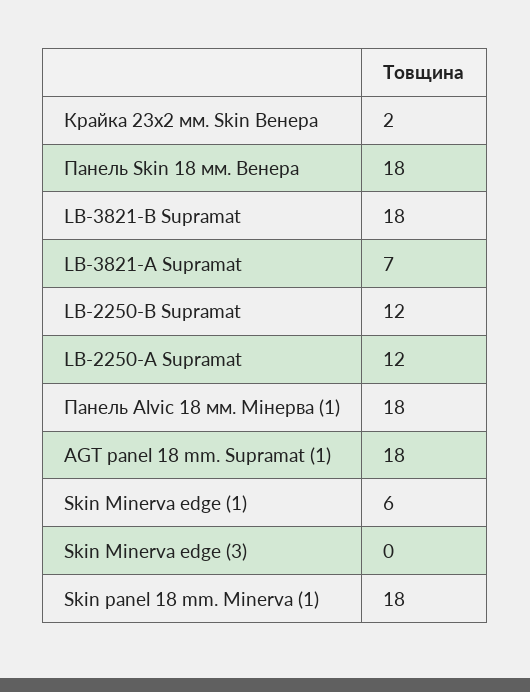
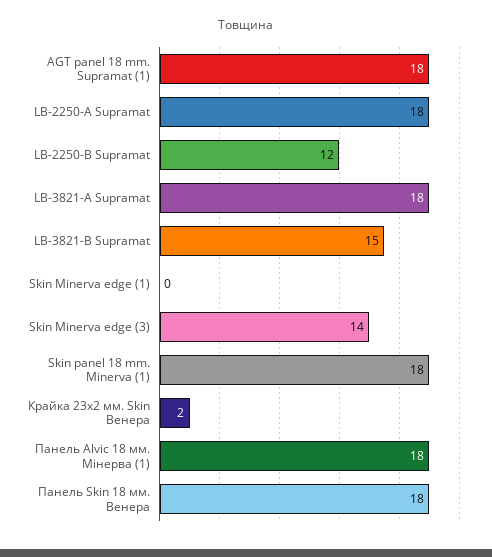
LB-3821-В Supramat: 18 -> 15
LB-3821-А Supramat: 7 -> 18
LB-2250-А Supramat: 12 -> 18
Skin Minerva edge (1): 6 -> 0
Skin Minerva edge (3): 0 -> 14

